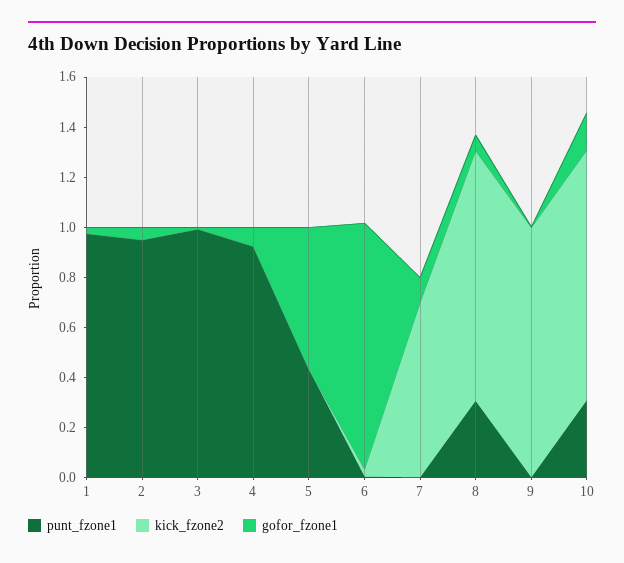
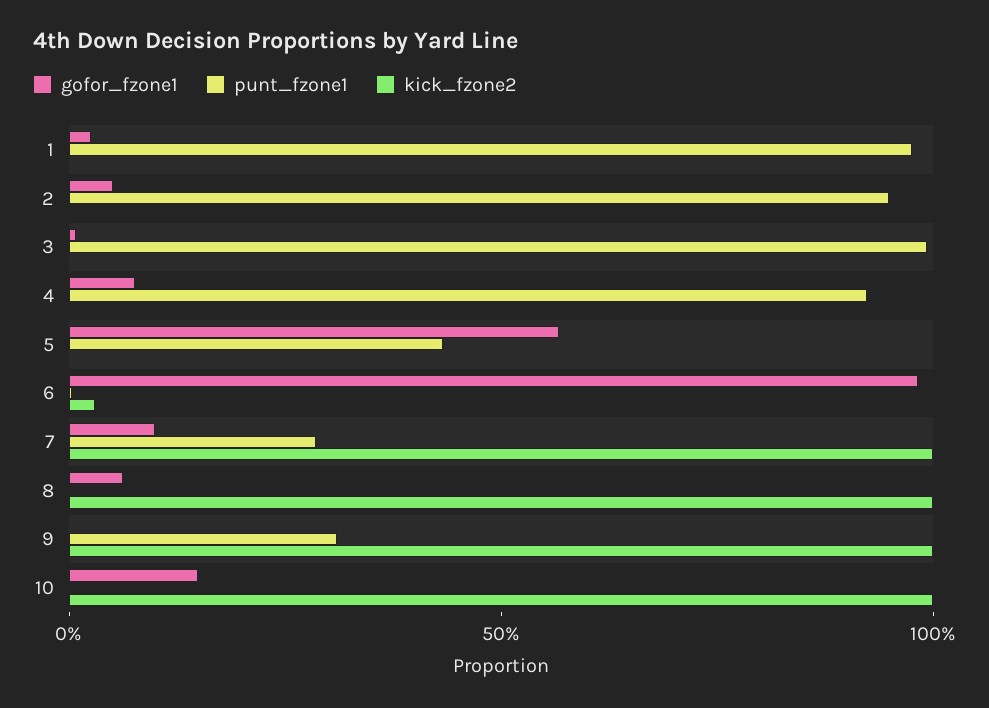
punt_fzone1, 7: 0 -> 0.3
kick_fzone2, 7: 0.7 -> 1
punt_fzone1, 8: 0.3 -> 0
punt_fzone1, 9: 0 -> 0.3
punt_fzone1, 10: 0.3 -> 0

